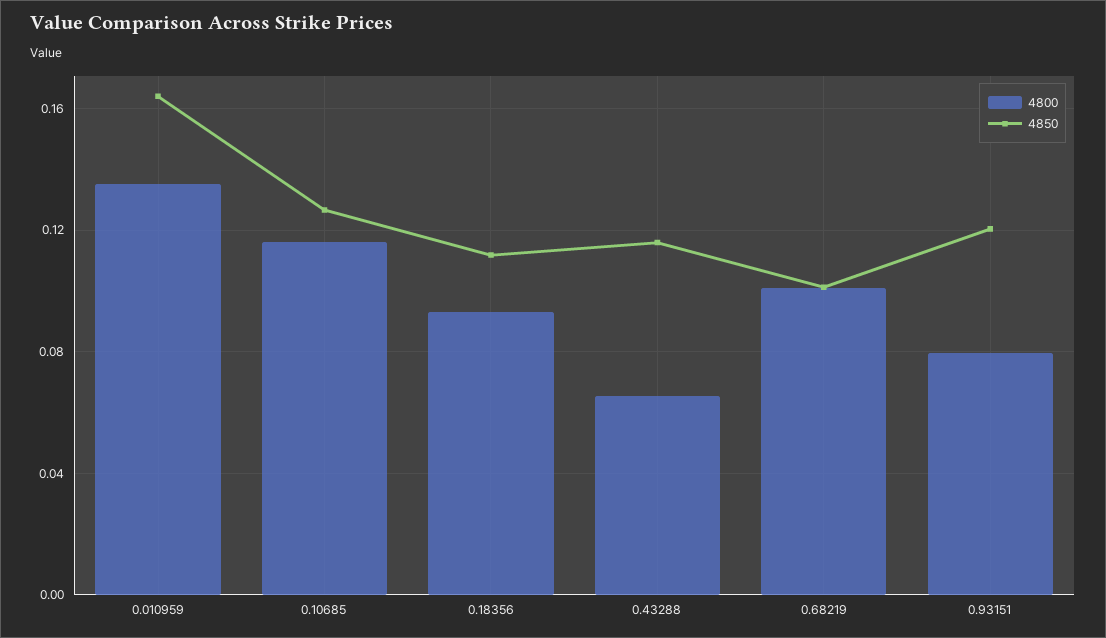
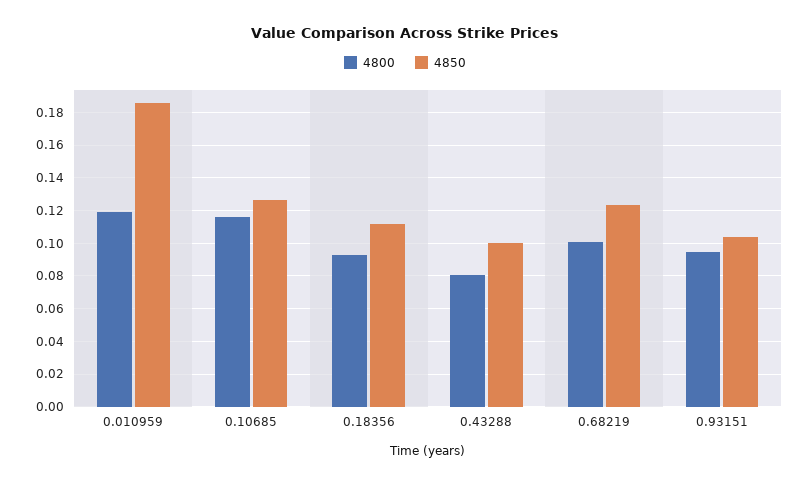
4800, 0.010959: 0.135 -> 0.12
4850, 0.010959: 0.165 -> 0.185
4800, 0.43288: 0.065 -> 0.08
4850, 0.43288: 0.115 -> 0.1
4850, 0.68219: 0.1 -> 0.125
4800, 0.93151: 0.08 -> 0.095
4850, 0.93151: 0.12 -> 0.105

